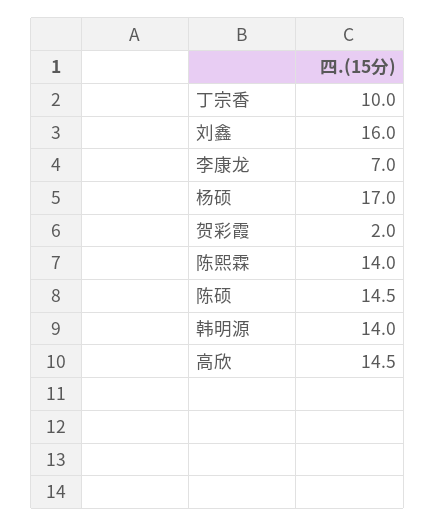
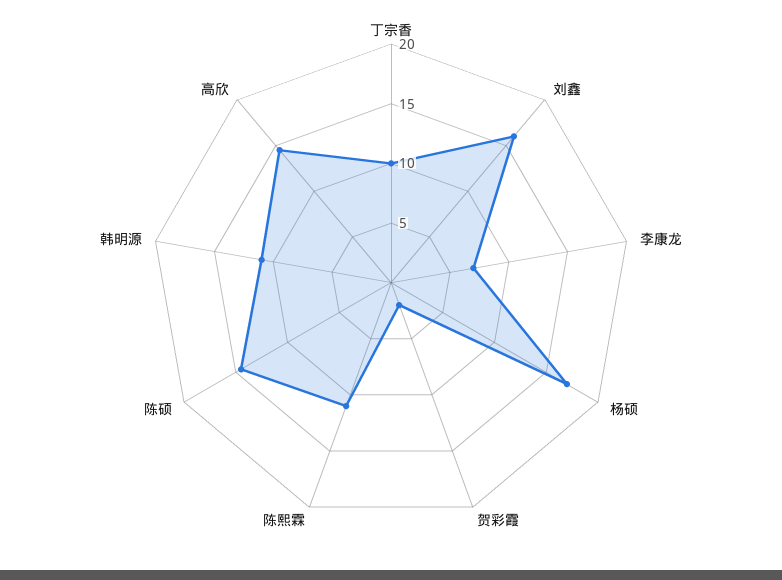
陈熙霖: 14 -> 11
韩明源: 14 -> 11

